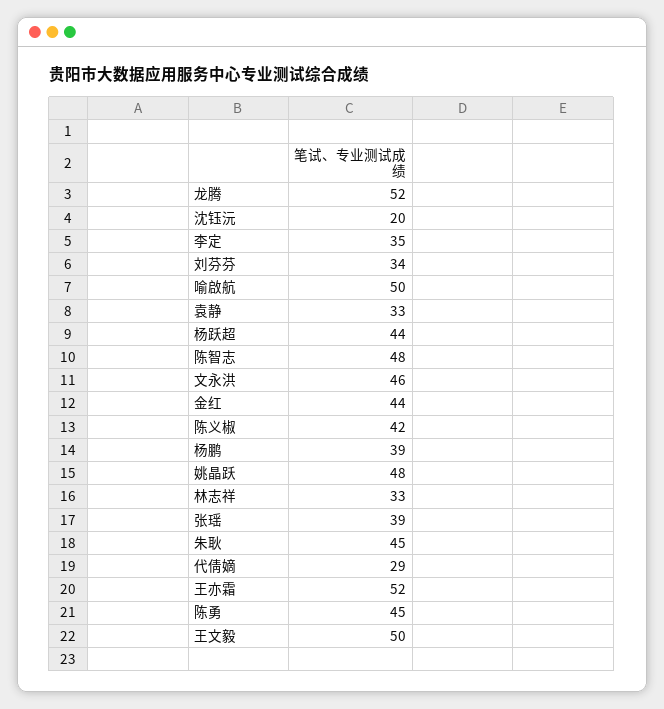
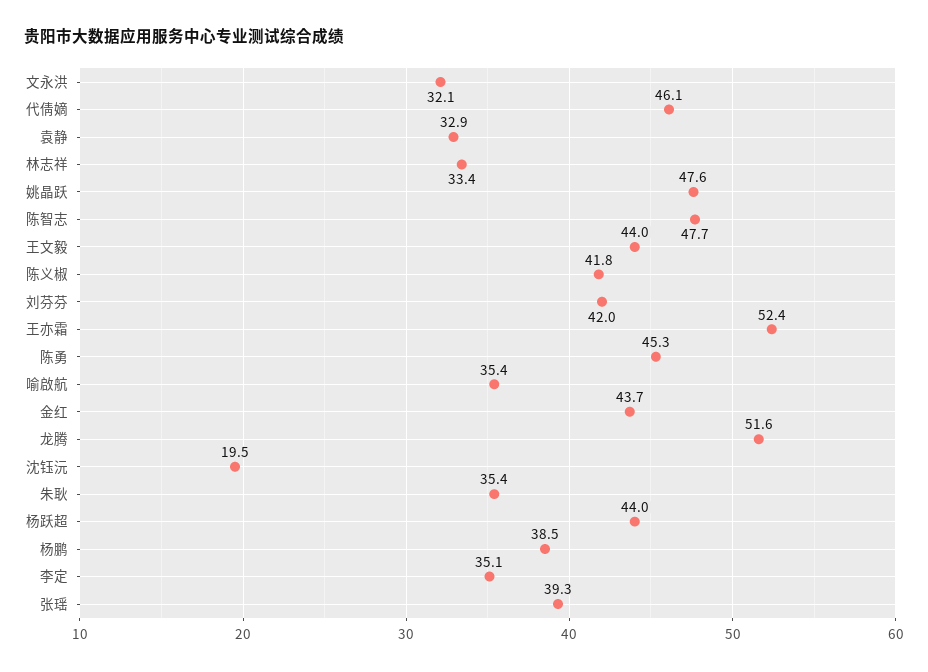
刘芬芬: 34 -> 42
喻啟航: 50 -> 35.4
文永洪: 46 -> 32.1
朱耿: 45 -> 35.4
代倩嫡: 29 -> 46.1
王文毅: 50 -> 44

